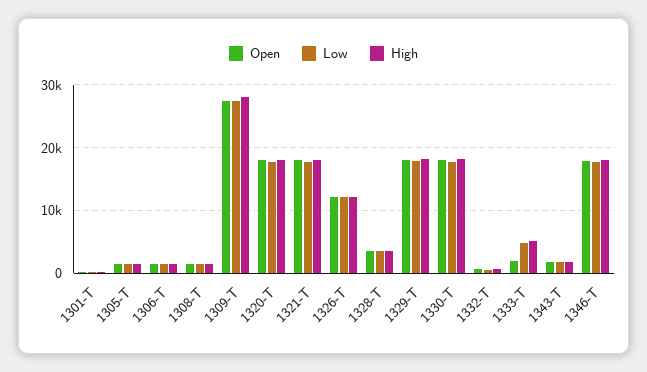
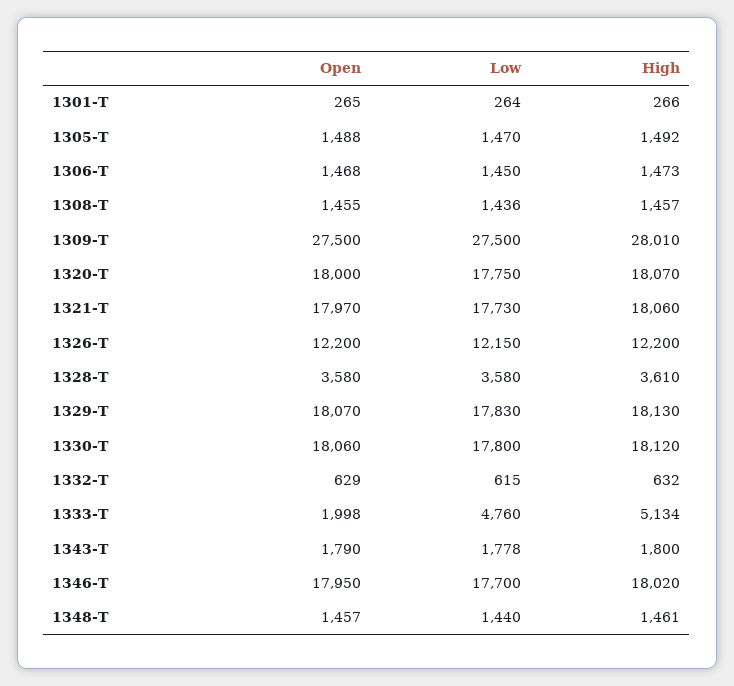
Open, 1348-T: none -> 1457
Low, 1348-T: none -> 1440
High, 1348-T: none -> 1461

